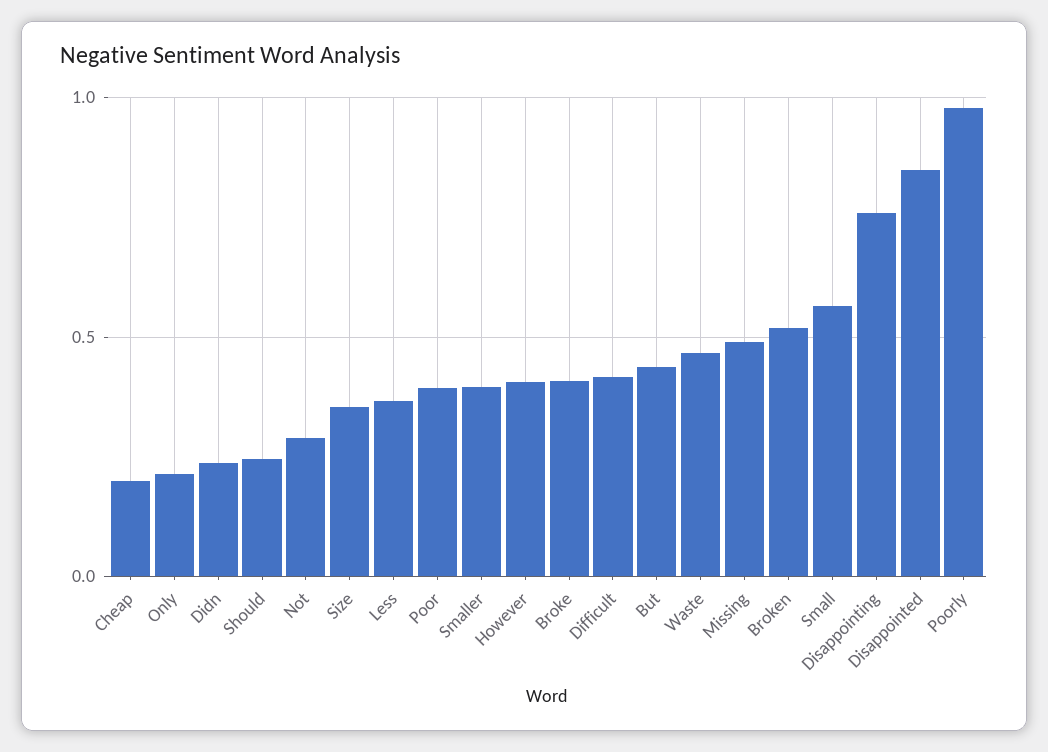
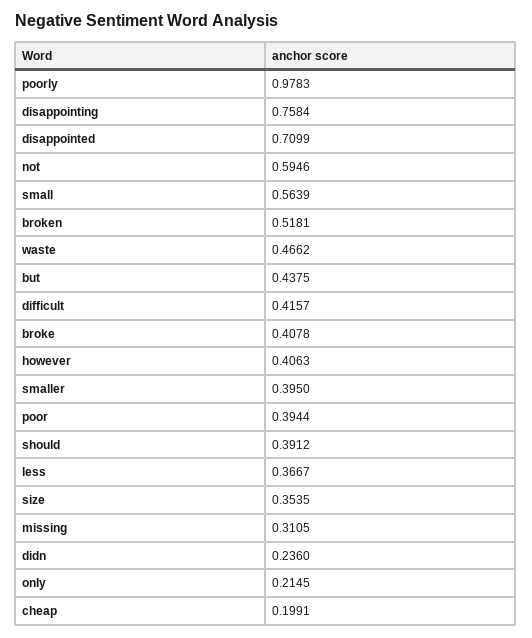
Should: 0.25 -> 0.3912
Not: 0.3 -> 0.5946
Missing: 0.5 -> 0.3105
Disappointed: 0.85 -> 0.7099

